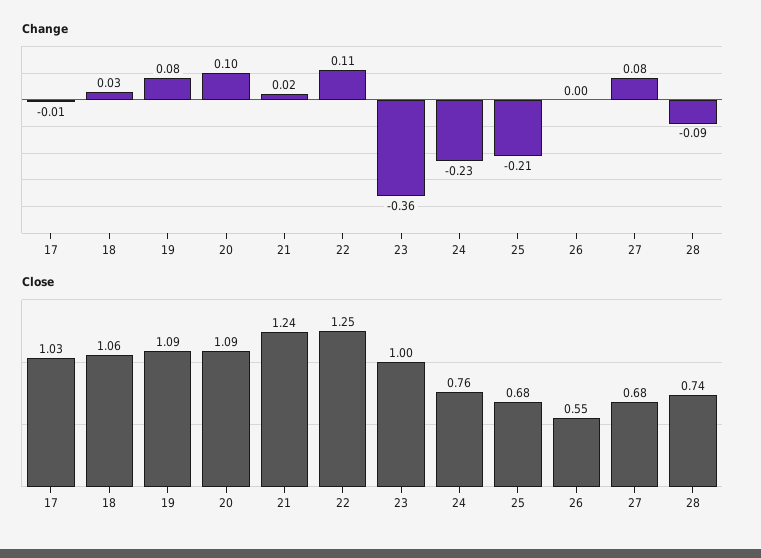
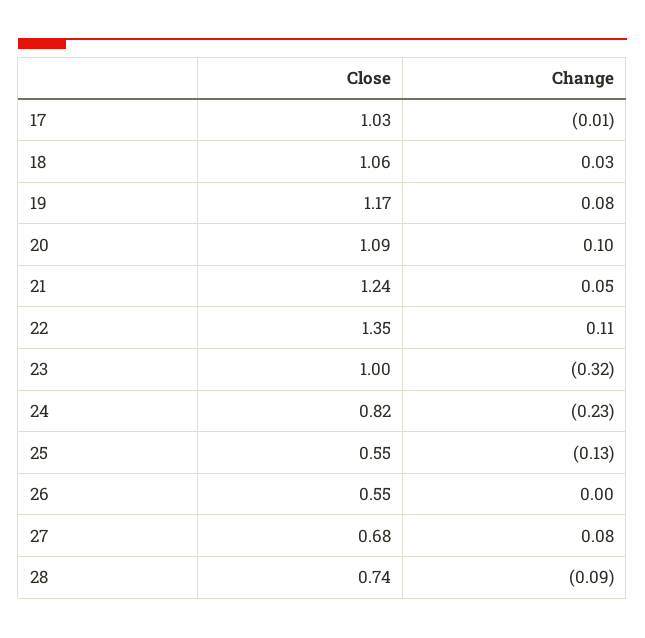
Change, 21: 0.02 -> 0.05
Change, 23: -0.36 -> -0.32
Change, 25: -0.21 -> -0.13
Close, 19: 1.09 -> 1.17
Close, 22: 1.25 -> 1.35
Close, 24: 0.76 -> 0.82
Close, 25: 0.68 -> 0.55

